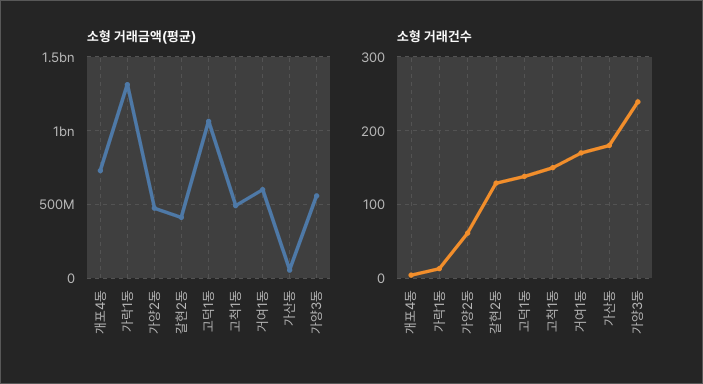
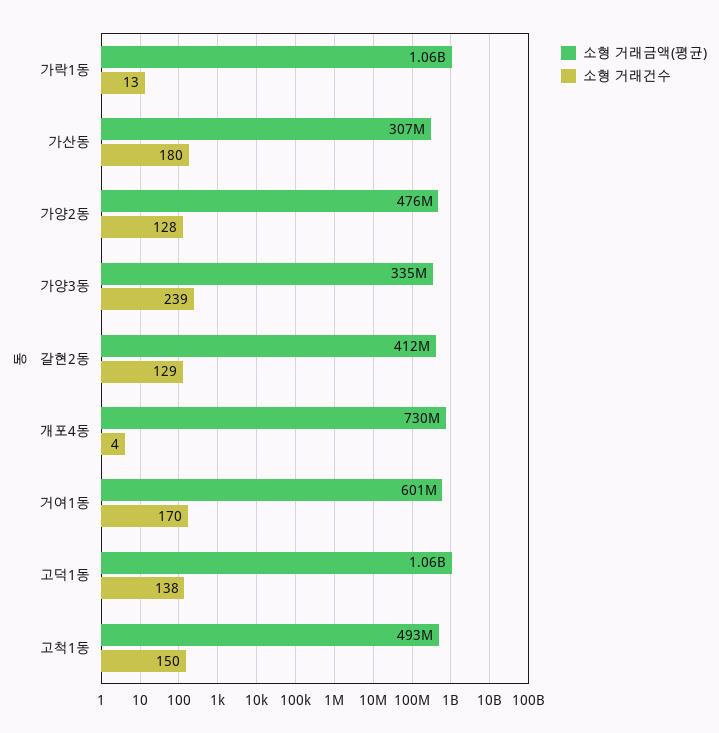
소형 거래금액(평균), 가락1동: 1300000000 -> 1060000000
소형 거래금액(평균), 가산동: 50000000 -> 307000000
소형 거래금액(평균), 가양3동: 550000000 -> 335000000
소형 거래건수, 가양2동: 60 -> 128

